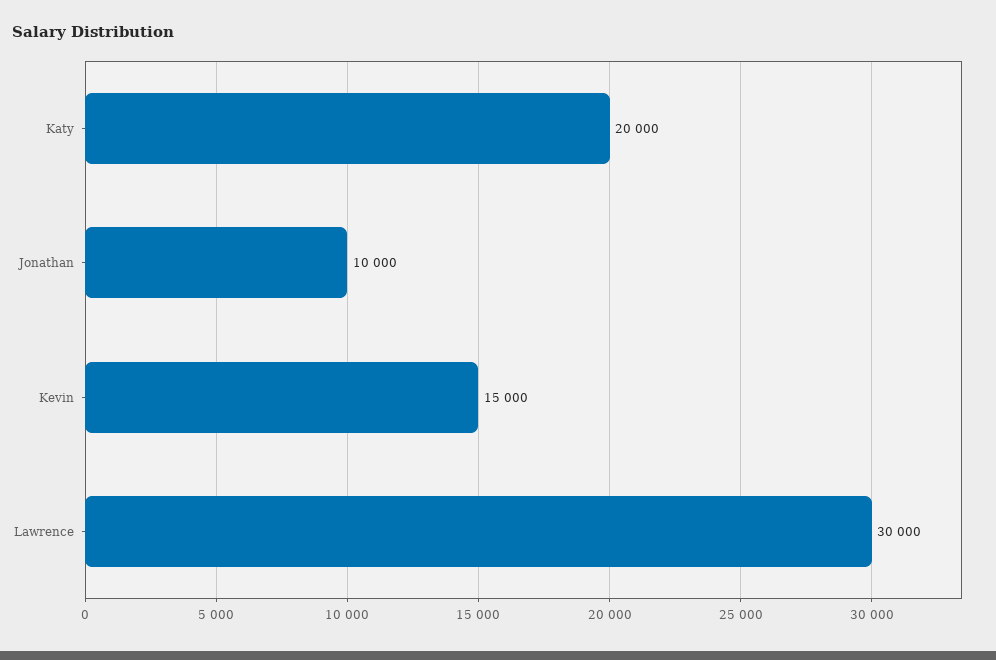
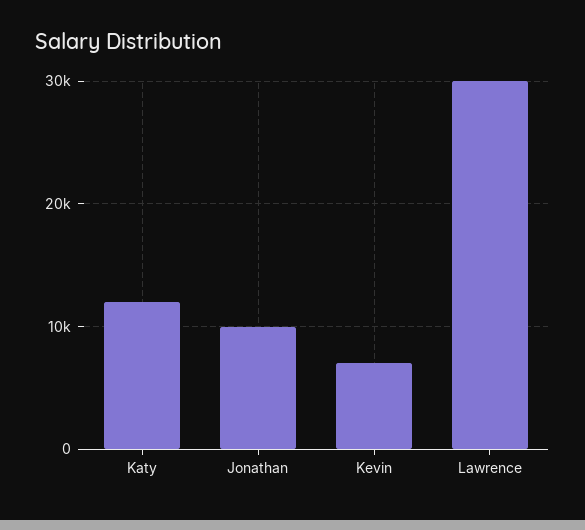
Katy: 20000 -> 12000
Kevin: 15000 -> 7000

